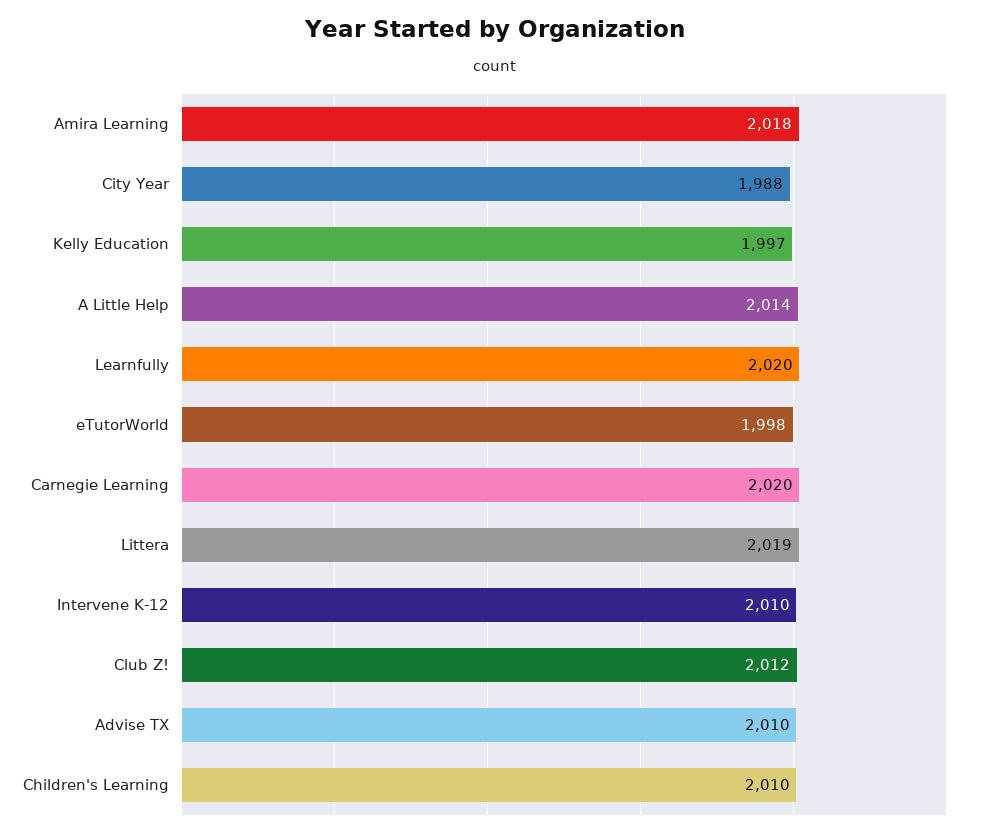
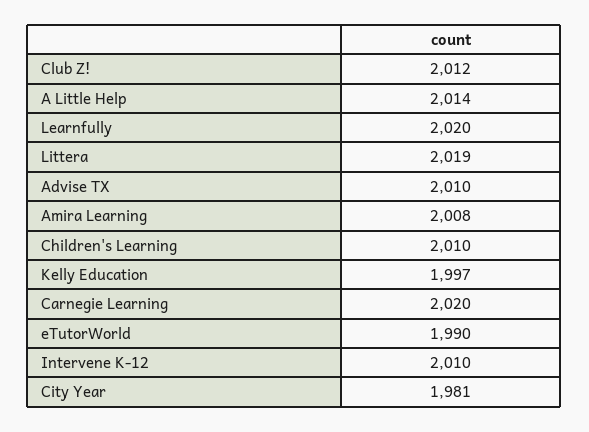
Amira Learning: 2018 -> 2008
City Year: 1988 -> 1981
eTutorWorld: 1998 -> 1990

